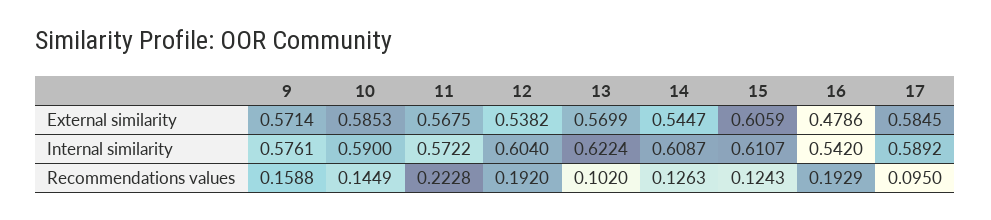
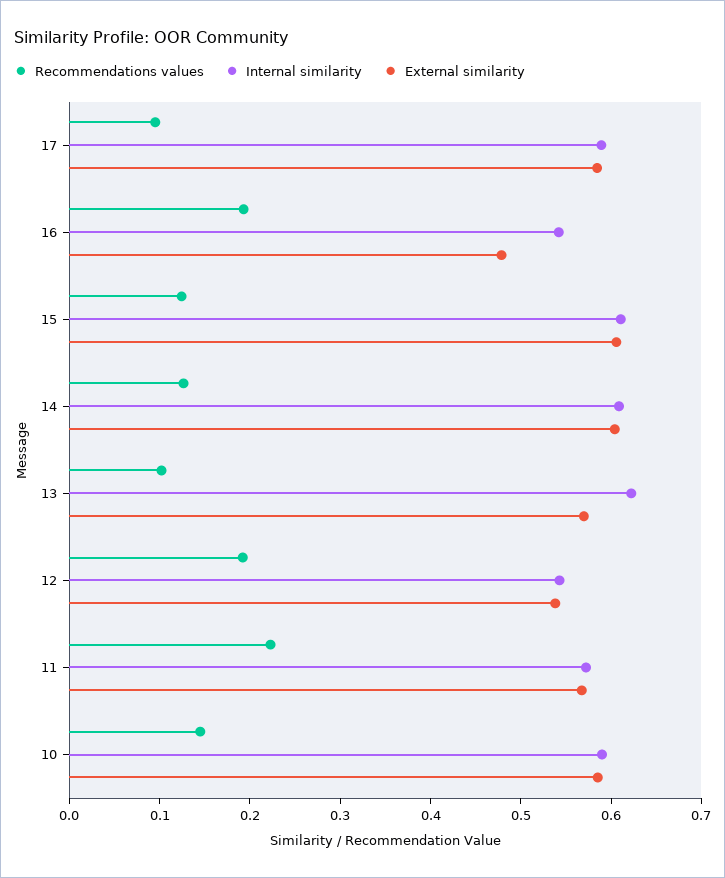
External similarity, 9: 0.5714 -> none
External similarity, 14: 0.5447 -> 0.6
Internal similarity, 9: 0.5761 -> none
Internal similarity, 12: 0.604 -> 0.54
Recommendations values, 9: 0.1588 -> none

